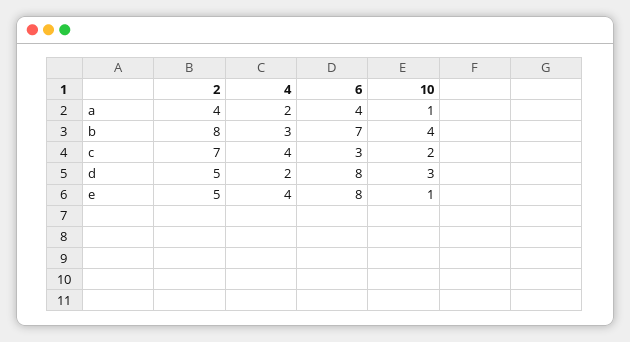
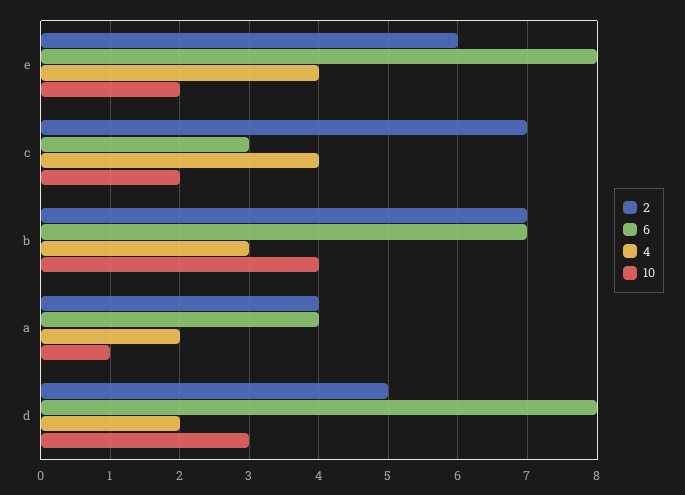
2, b: 8 -> 7
2, e: 5 -> 6
10, e: 1 -> 2

